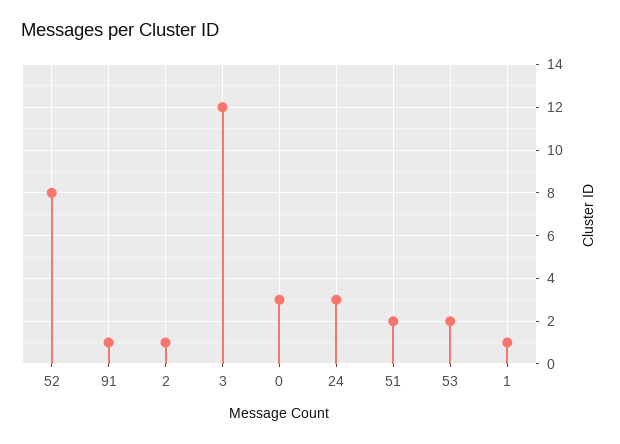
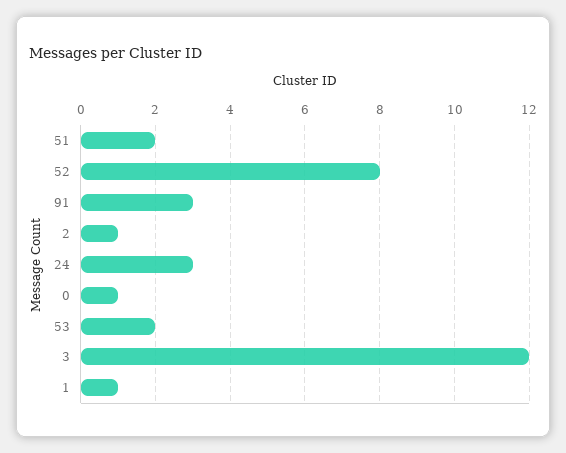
91: 1 -> 3
0: 3 -> 1

